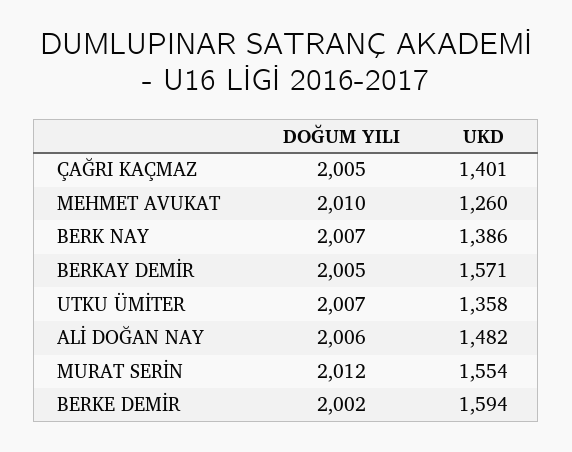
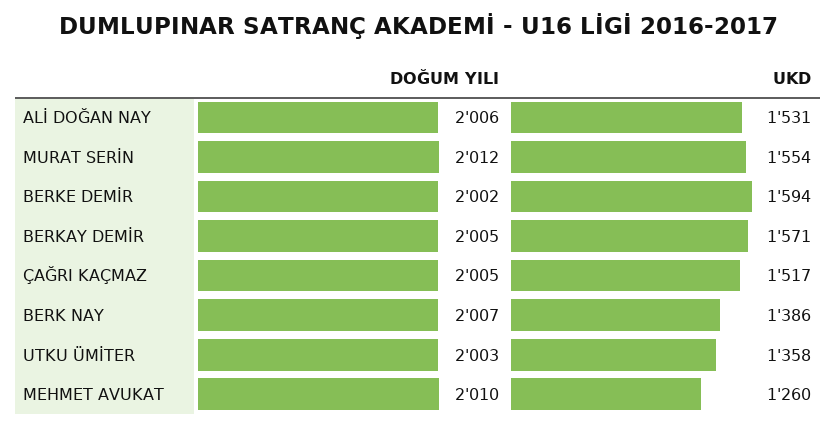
UKD, ÇAĞRI KAÇMAZ: 1401 -> 1517
DOĞUM YILI, UTKU ÜMİTER: 2007 -> 2003
UKD, ALİ DOĞAN NAY: 1482 -> 1531

